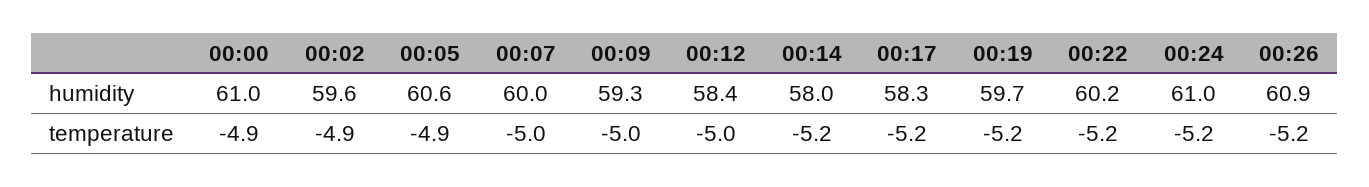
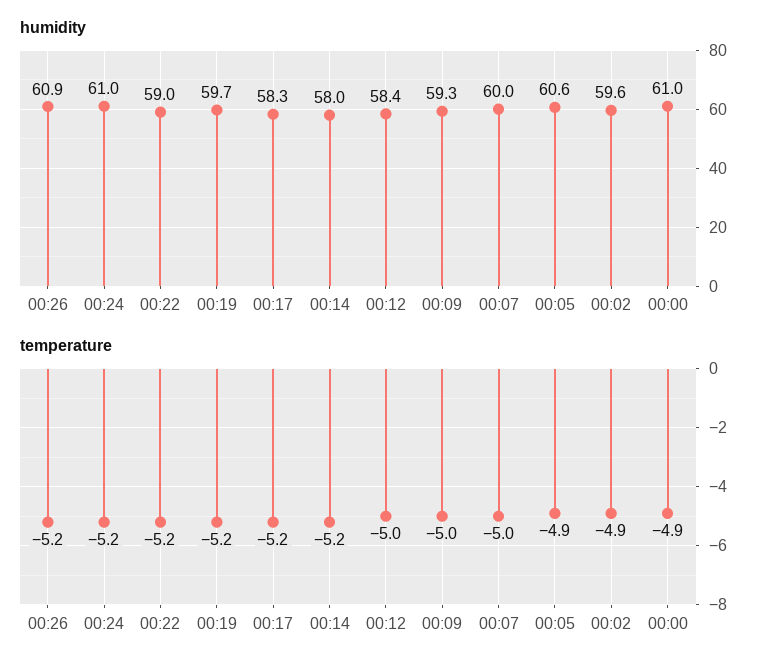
humidity, 00:22: 60.2 -> 59

